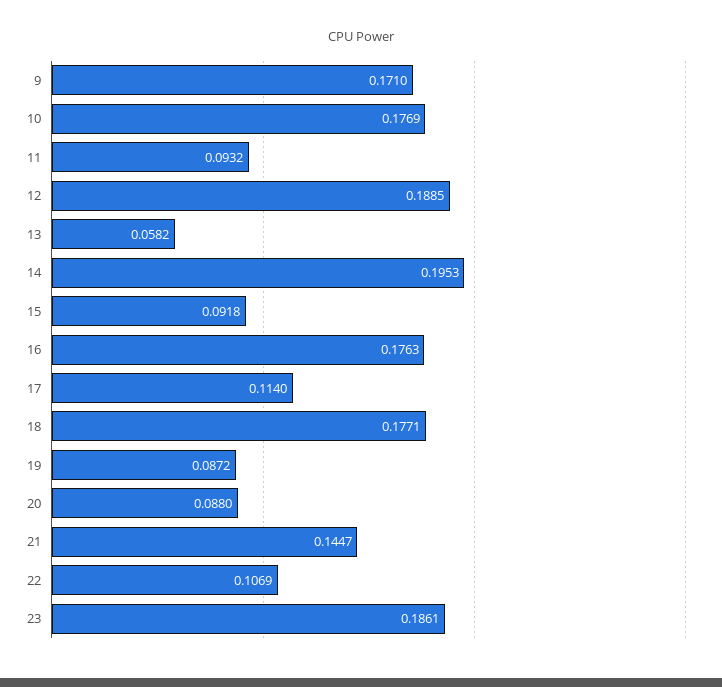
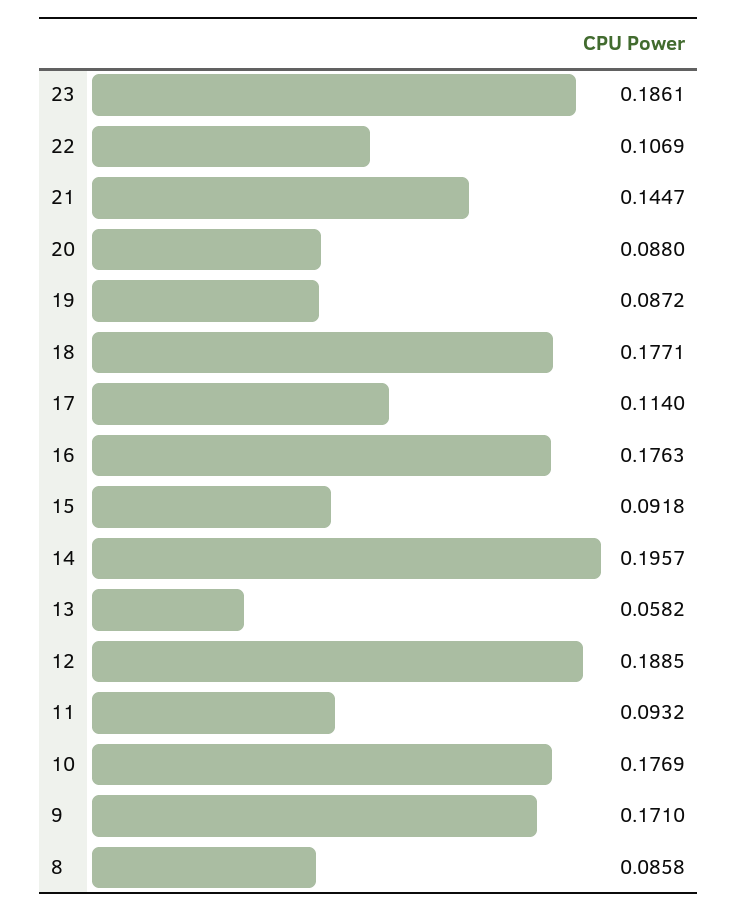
14: 0.1953 -> 0.1957
8: none -> 0.0858

